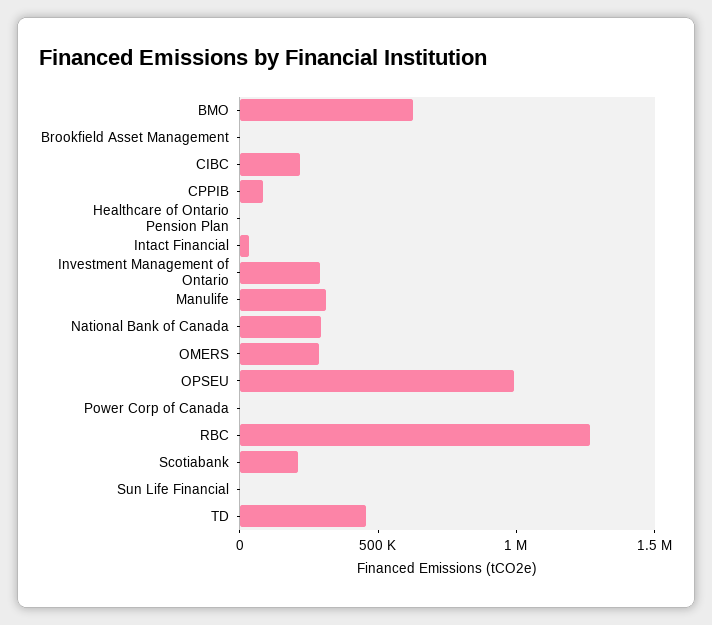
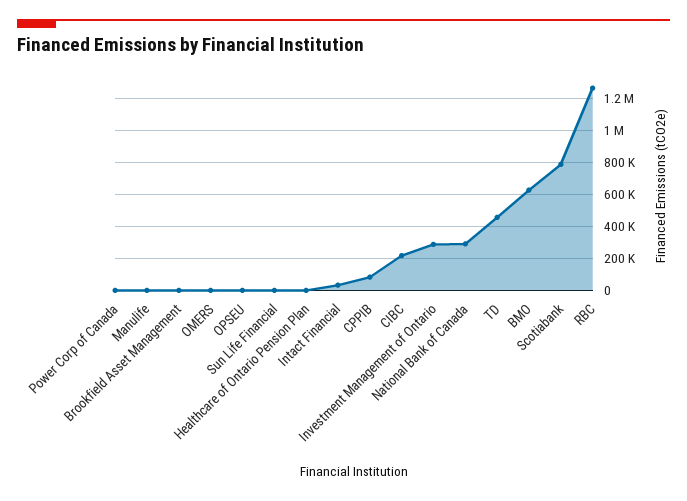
Manulife: 300000 -> 0
OMERS: 300000 -> 0
OPSEU: 1000000 -> 0
Scotiabank: 200000 -> 800000

